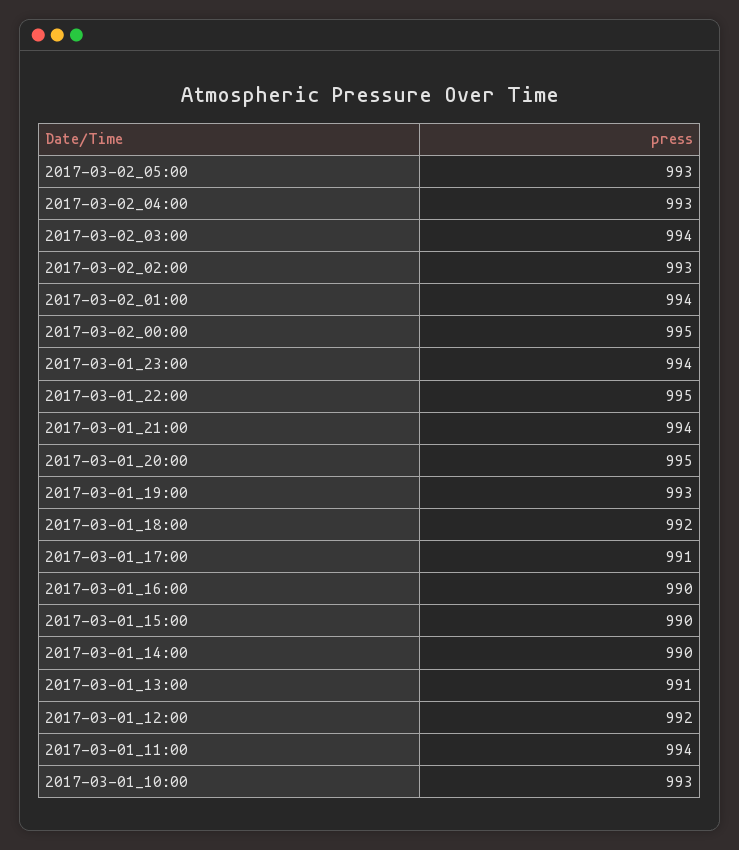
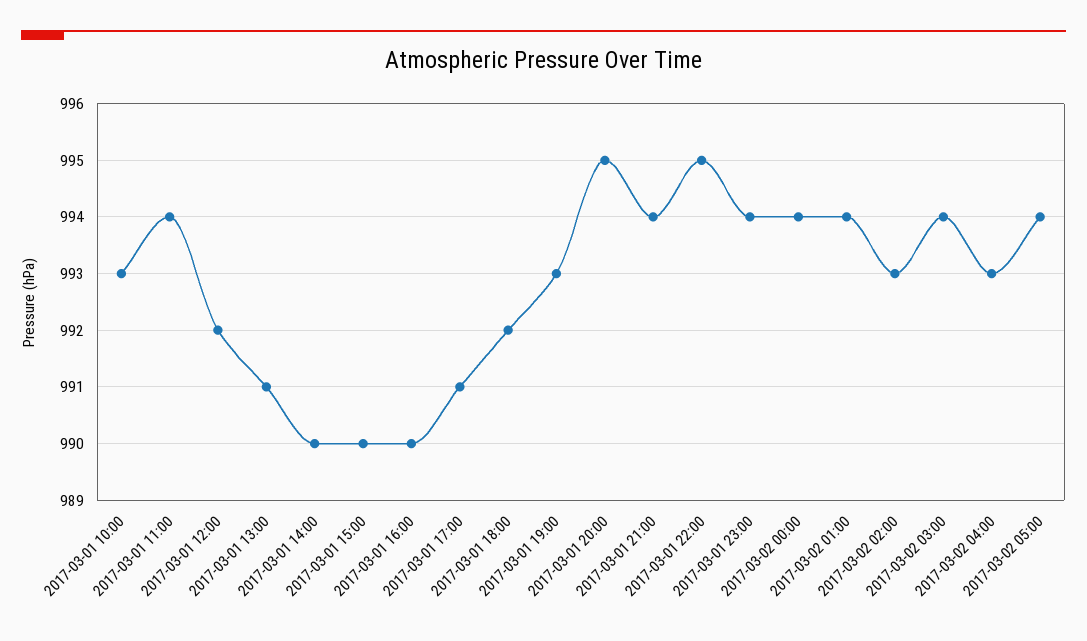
2017-03-02_05:00: 993 -> 994
2017-03-02_00:00: 995 -> 994

